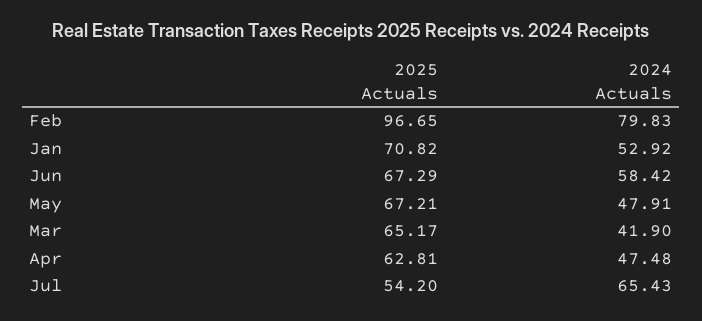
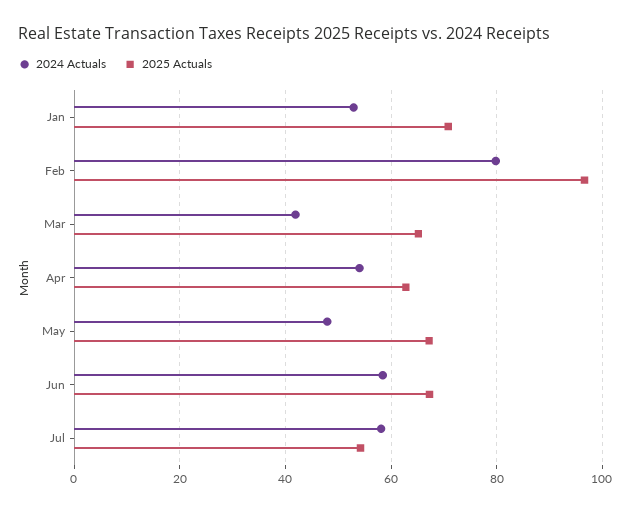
2024 Actuals, Apr: 47.48 -> 54
2024 Actuals, Jul: 65.43 -> 58

